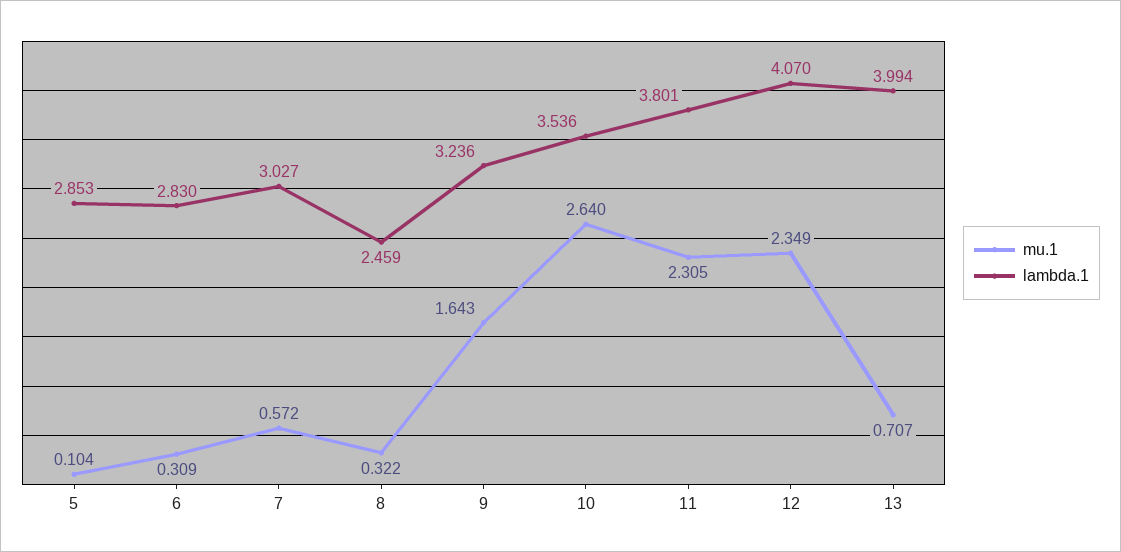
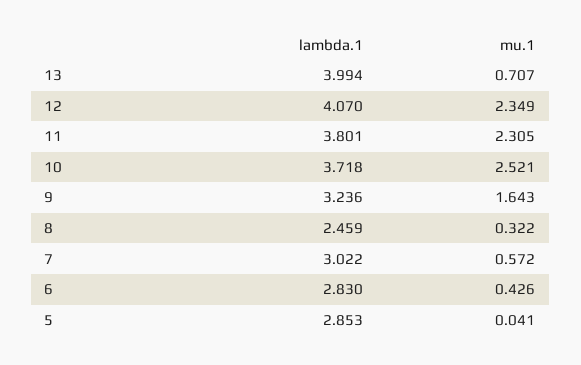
mu.1, 5: 0.104 -> 0.041
mu.1, 6: 0.309 -> 0.426
lambda.1, 7: 3.027 -> 3.022
mu.1, 10: 2.64 -> 2.521
lambda.1, 10: 3.536 -> 3.718

